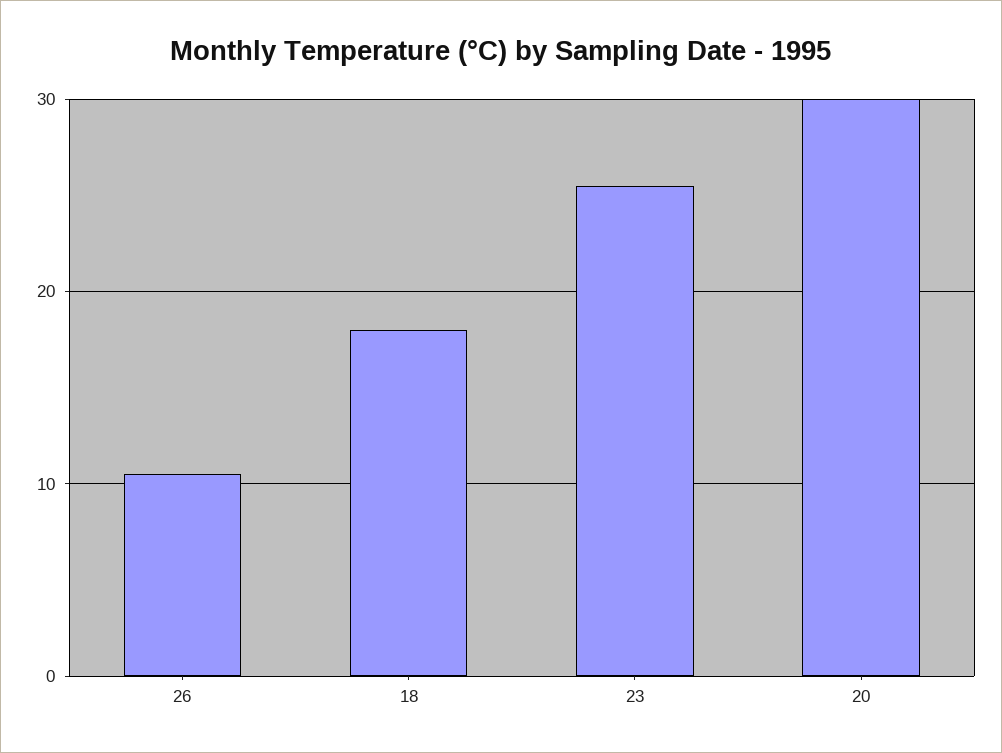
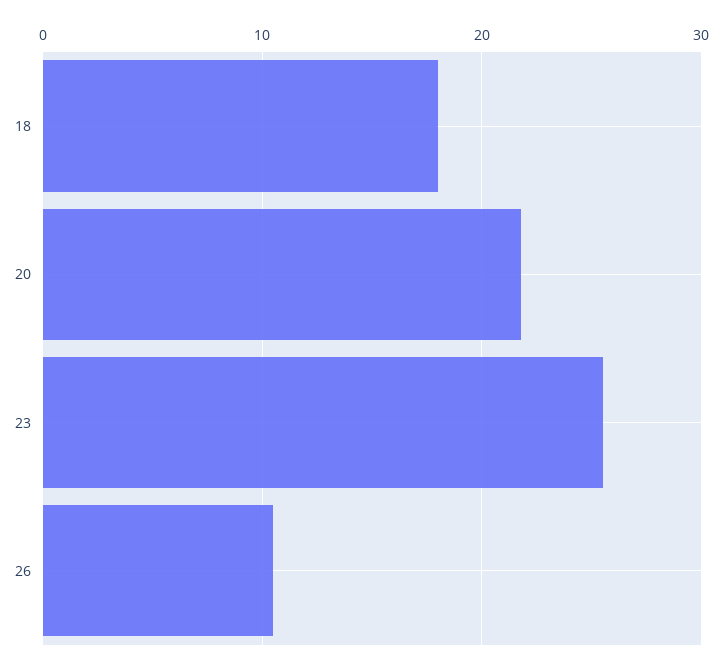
20: 30 -> 22

